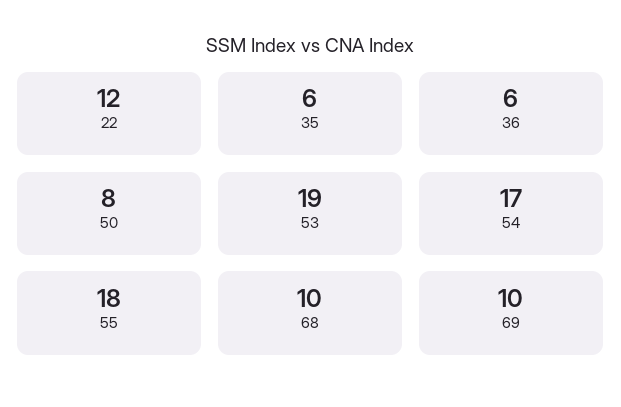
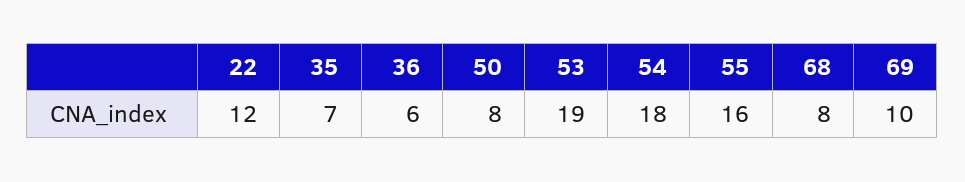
35: 6 -> 7
54: 17 -> 18
55: 18 -> 16
68: 10 -> 8

